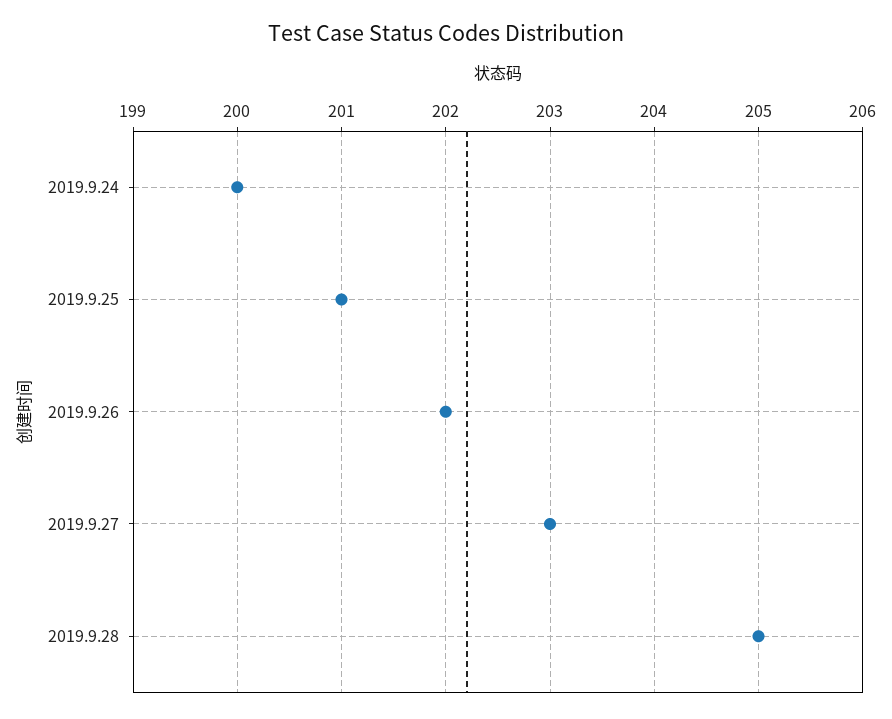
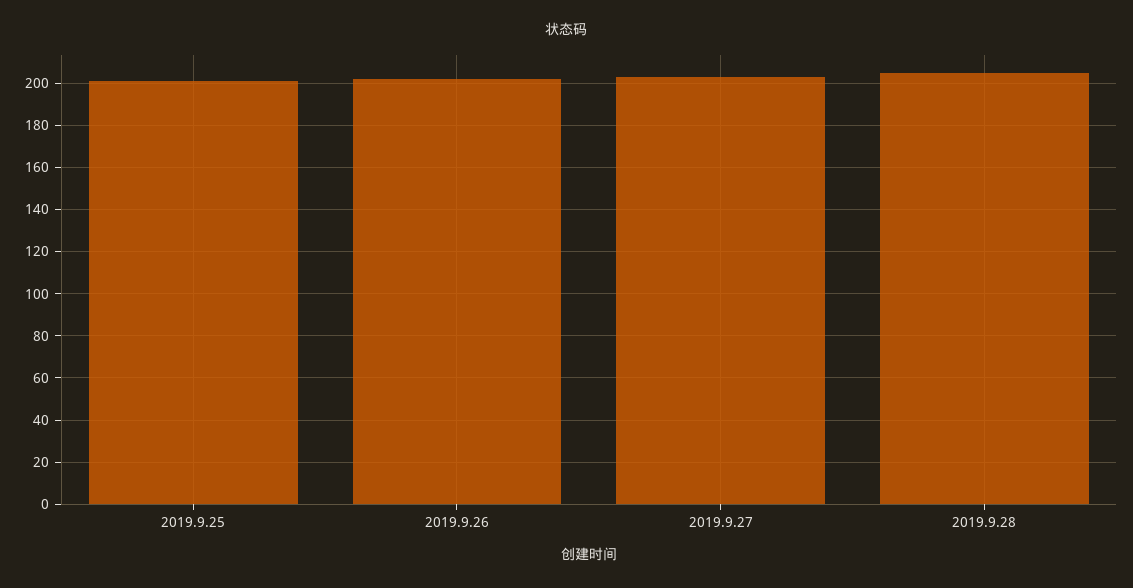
2019.9.24: 200 -> none

